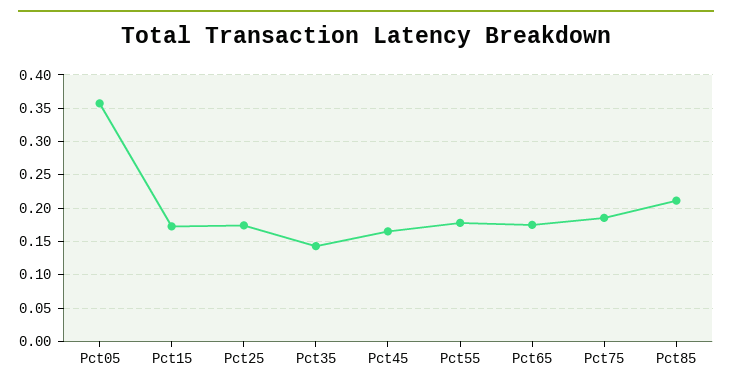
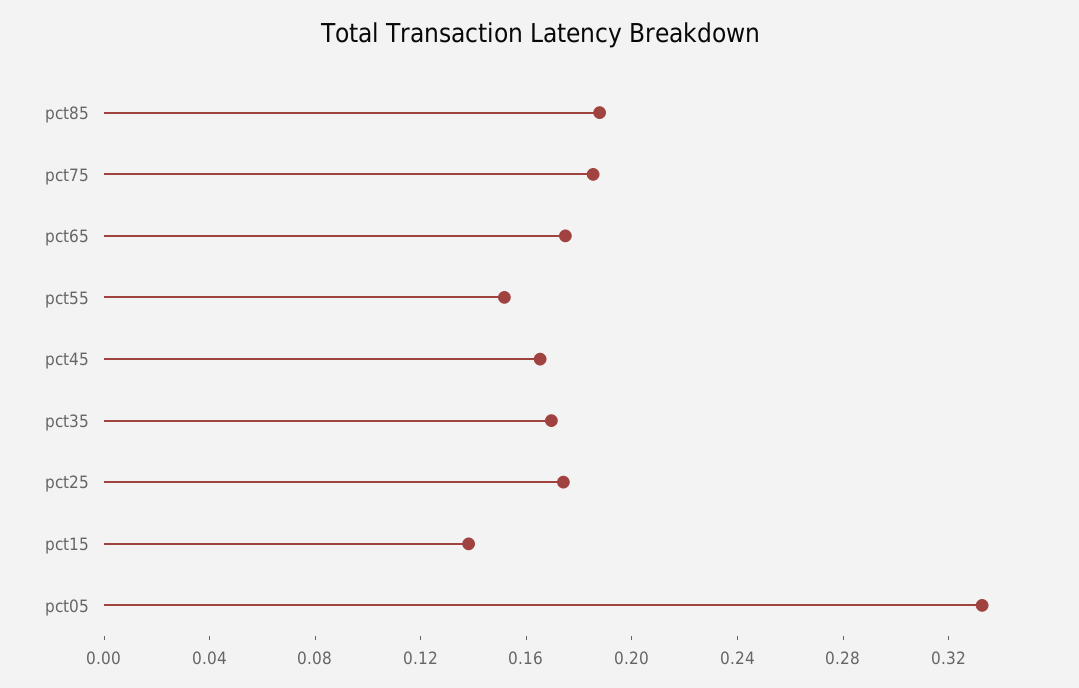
Pct05: 0.36 -> 0.33
Pct15: 0.17 -> 0.14
Pct35: 0.14 -> 0.17
Pct55: 0.18 -> 0.15
Pct85: 0.21 -> 0.19

